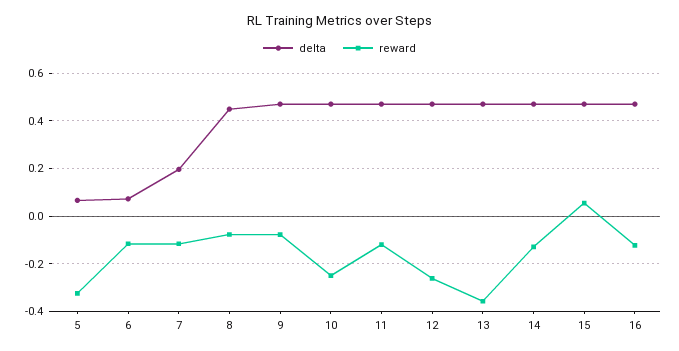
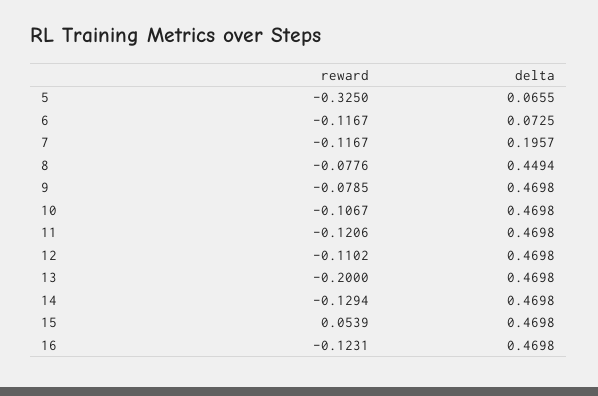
reward, 10: -0.25 -> -0.1067
reward, 12: -0.25 -> -0.1102
reward, 13: -0.35 -> -0.2

